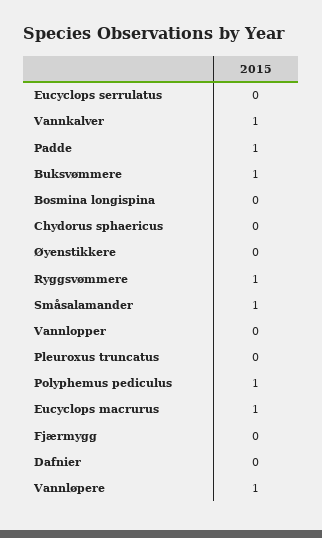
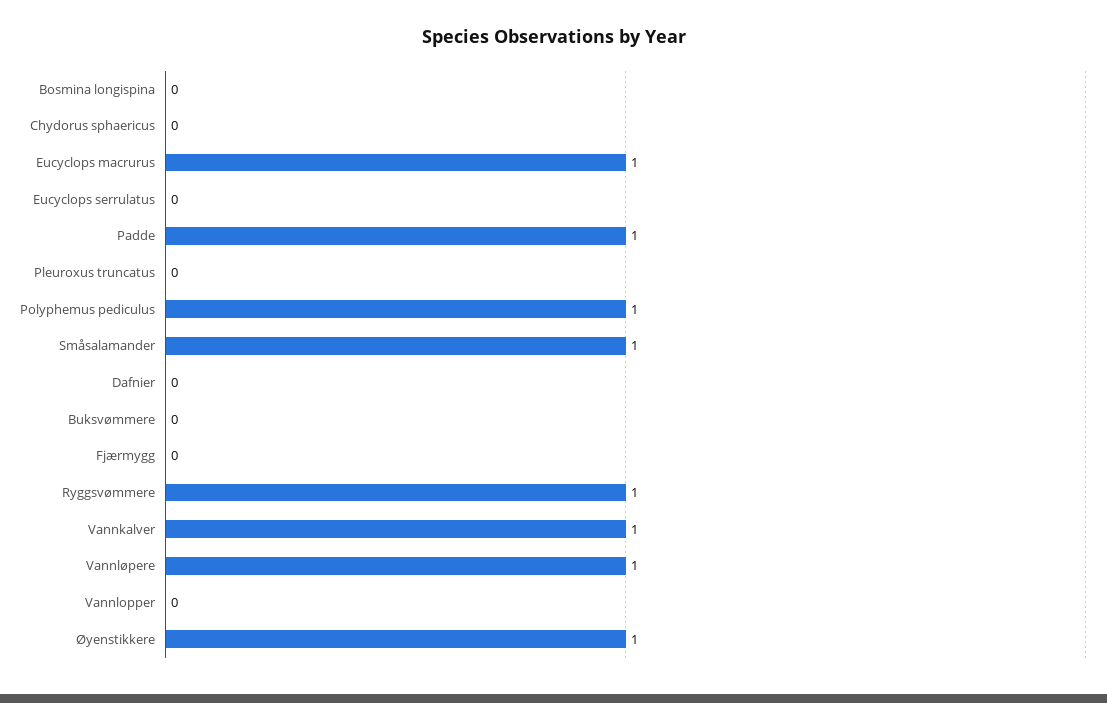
Buksvømmere: 1 -> 0
Øyenstikkere: 0 -> 1

